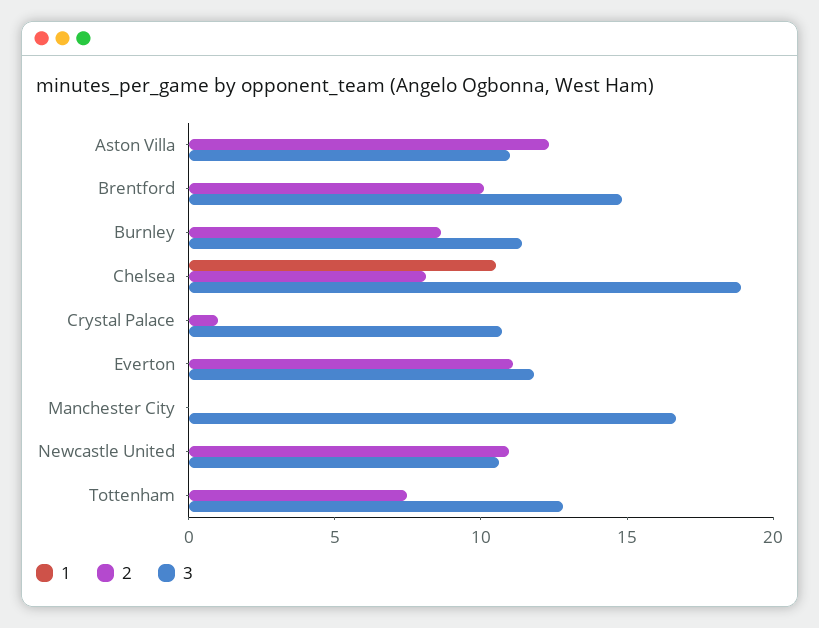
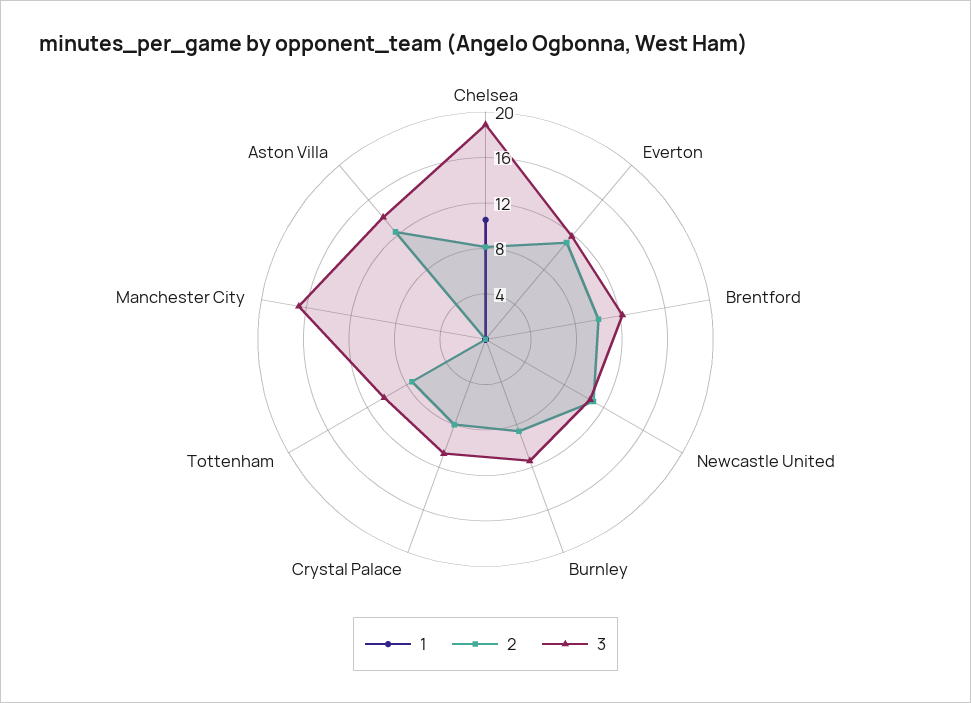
3, Aston Villa: 11 -> 14
3, Brentford: 15 -> 12
2, Crystal Palace: 1 -> 8
3, Tottenham: 13 -> 10

